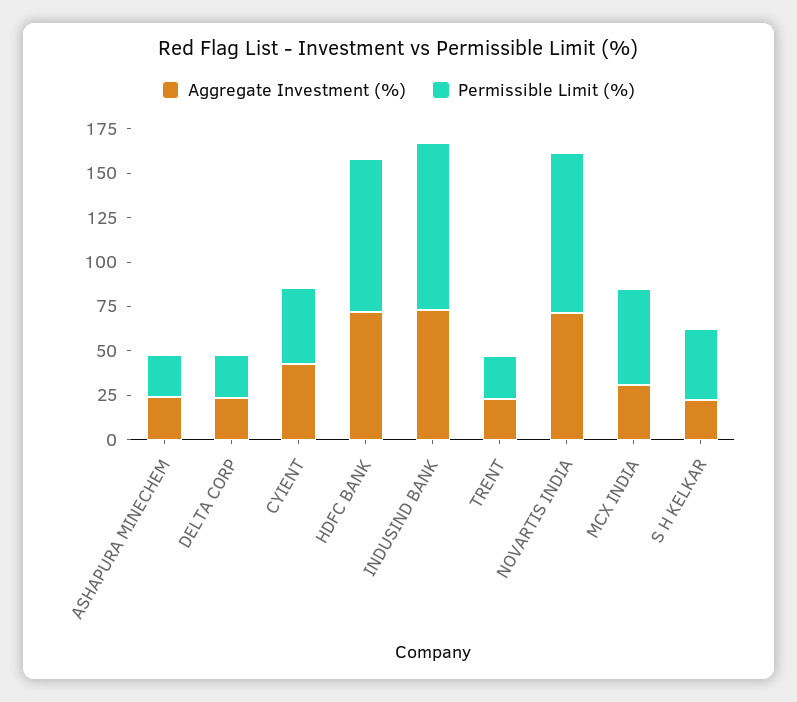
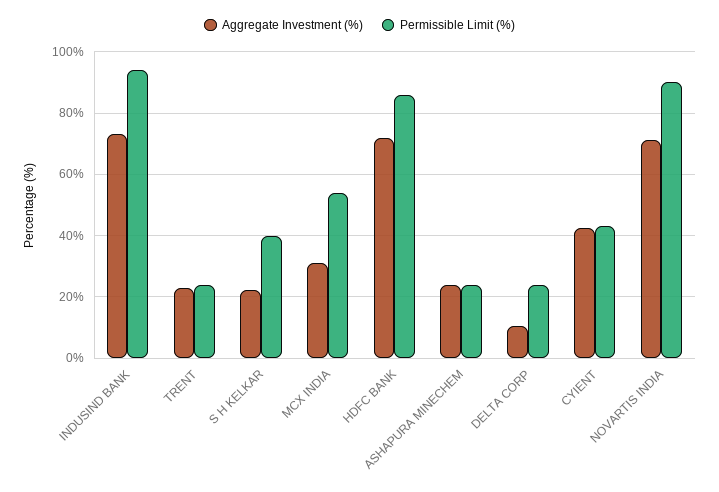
Aggregate Investment (%), DELTA CORP: 25 -> 10

